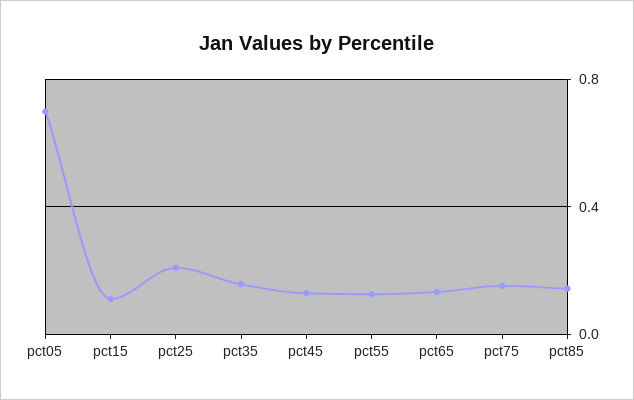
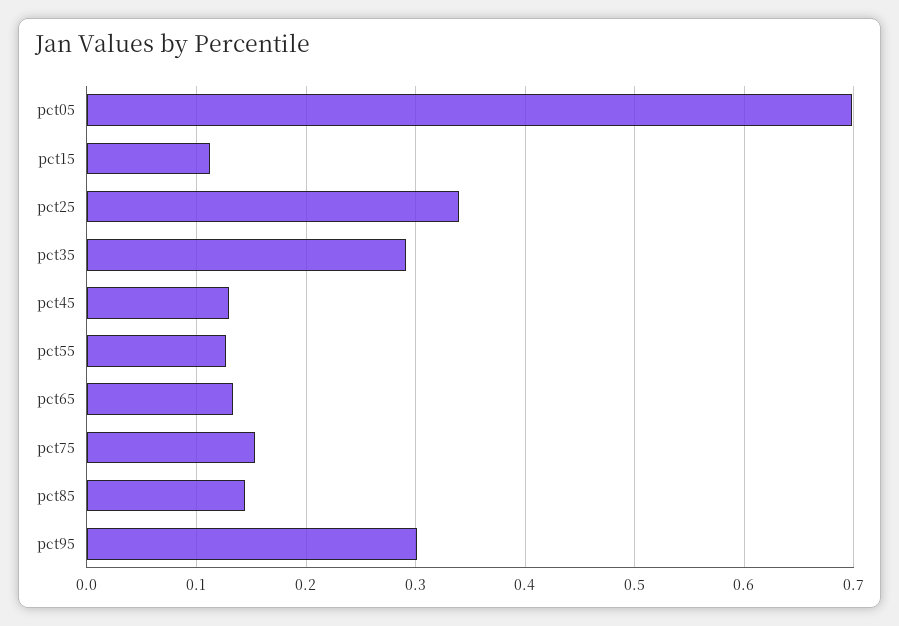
pct25: 0.2 -> 0.34
pct35: 0.15 -> 0.29
pct95: none -> 0.3

